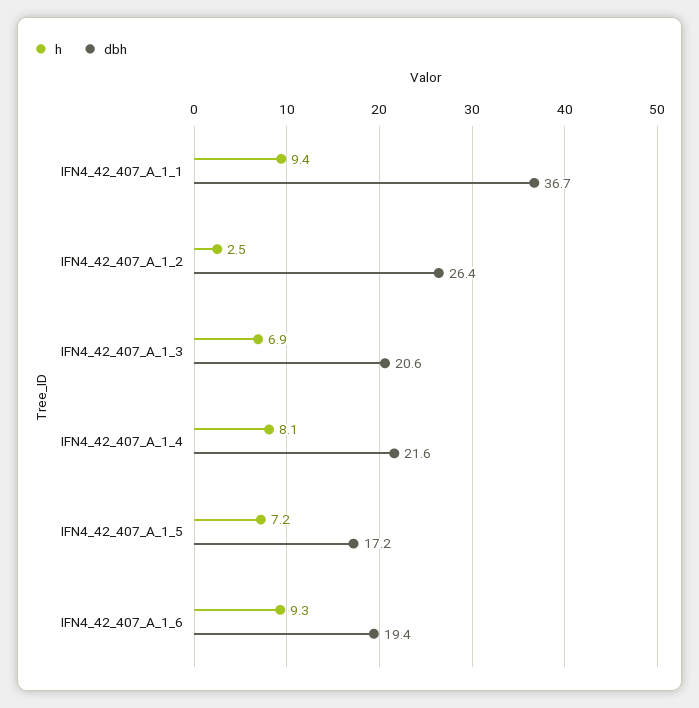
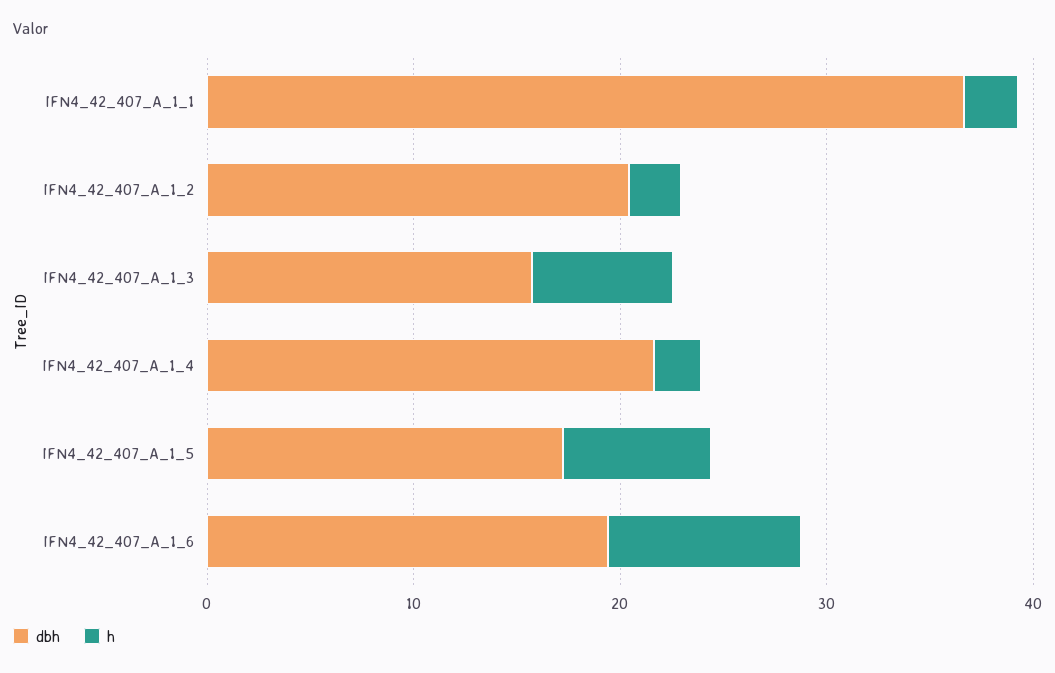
h, IFN4_42_407_A_1_1: 9.4 -> 2
dbh, IFN4_42_407_A_1_2: 26.4 -> 20
dbh, IFN4_42_407_A_1_3: 20.6 -> 16
h, IFN4_42_407_A_1_4: 8.1 -> 2

